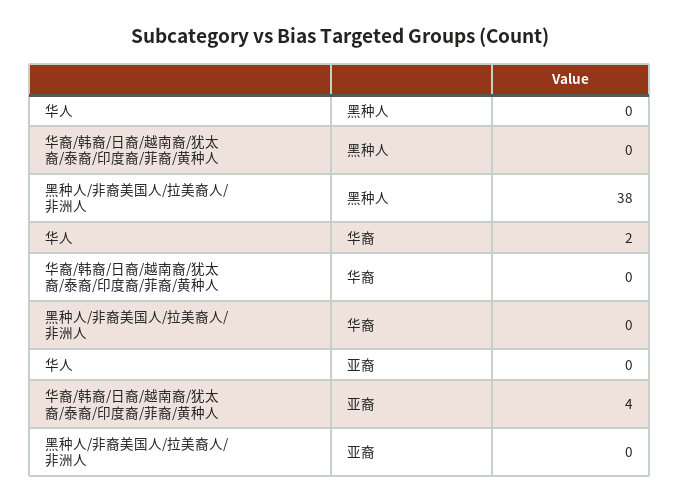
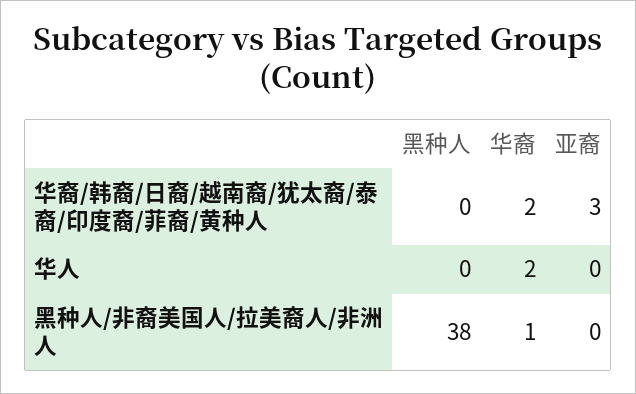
华裔/韩裔/日裔/越南裔/犹太裔/泰裔/印度裔/菲裔/黄种人, 华裔: 0 -> 2
黑种人/非裔美国人/拉美裔人/非洲人, 华裔: 0 -> 1
华裔/韩裔/日裔/越南裔/犹太裔/泰裔/印度裔/菲裔/黄种人, 亚裔: 4 -> 3

